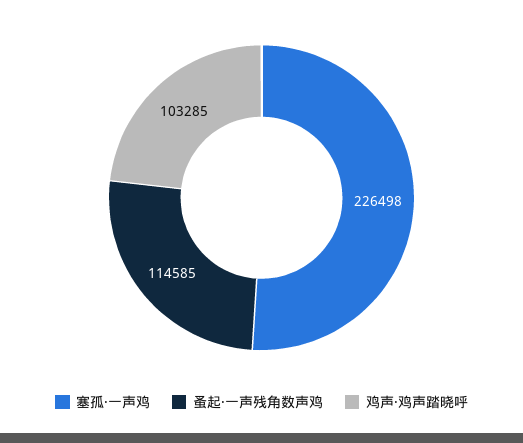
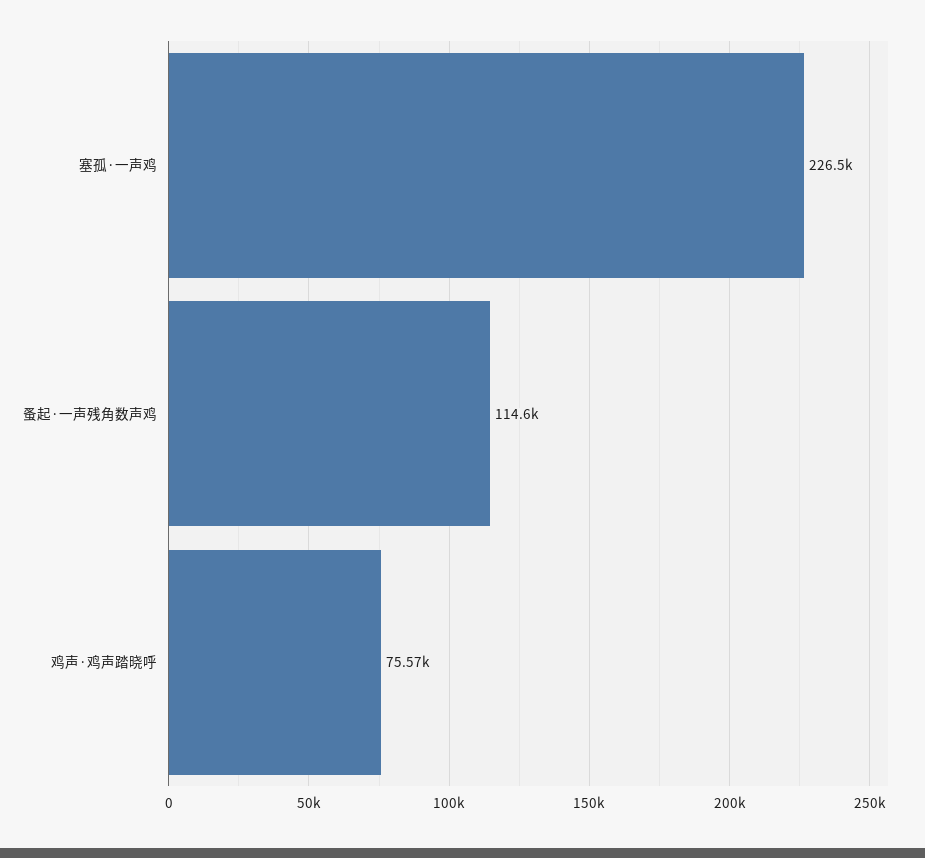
鸡声·鸡声踏晓呼: 103285 -> 75570

